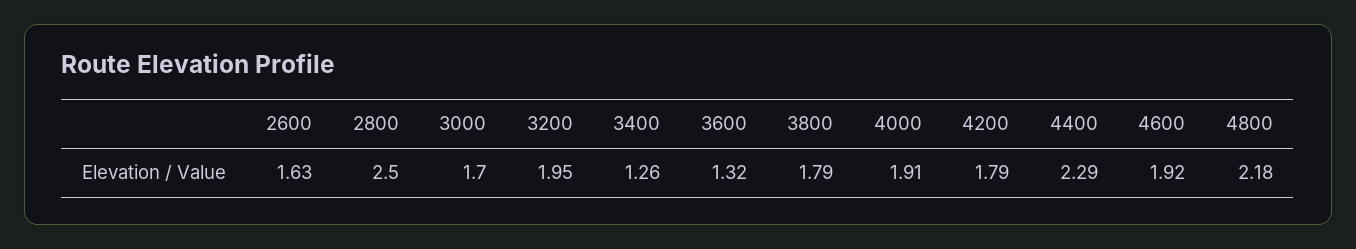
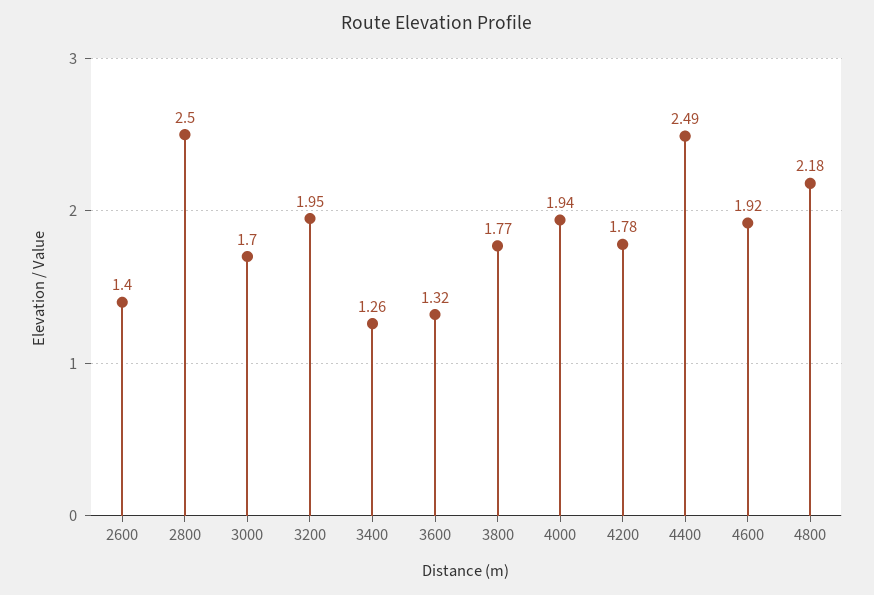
2600: 1.63 -> 1.4
3800: 1.79 -> 1.77
4000: 1.91 -> 1.94
4200: 1.79 -> 1.78
4400: 2.29 -> 2.49

